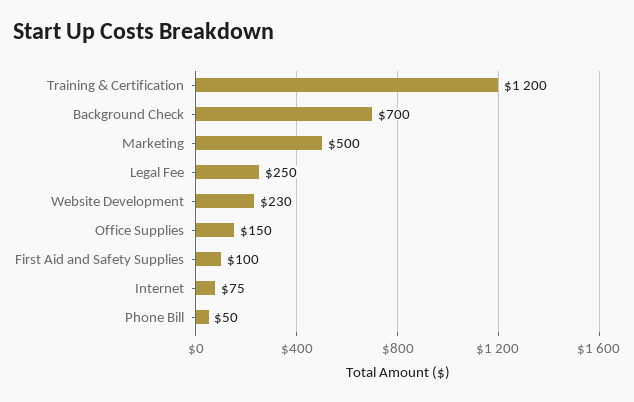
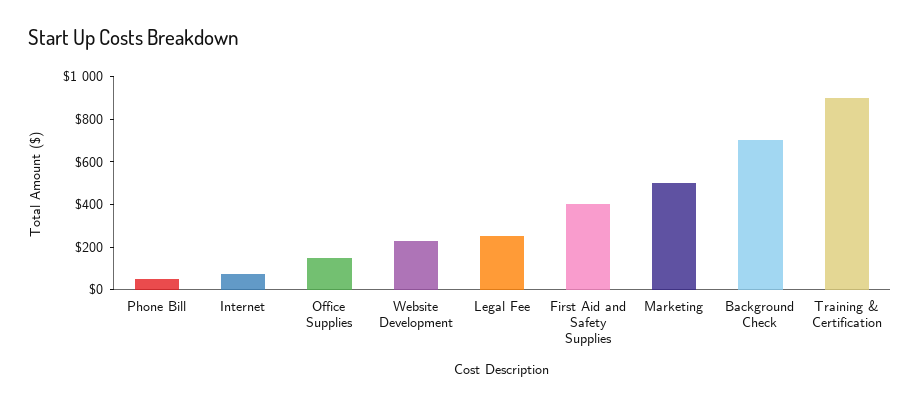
Training & Certification: 1200 -> 900
First Aid and Safety Supplies: 100 -> 400

